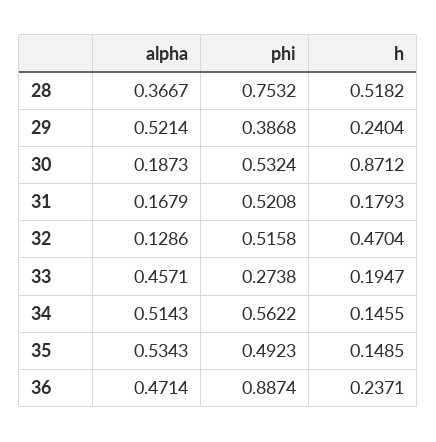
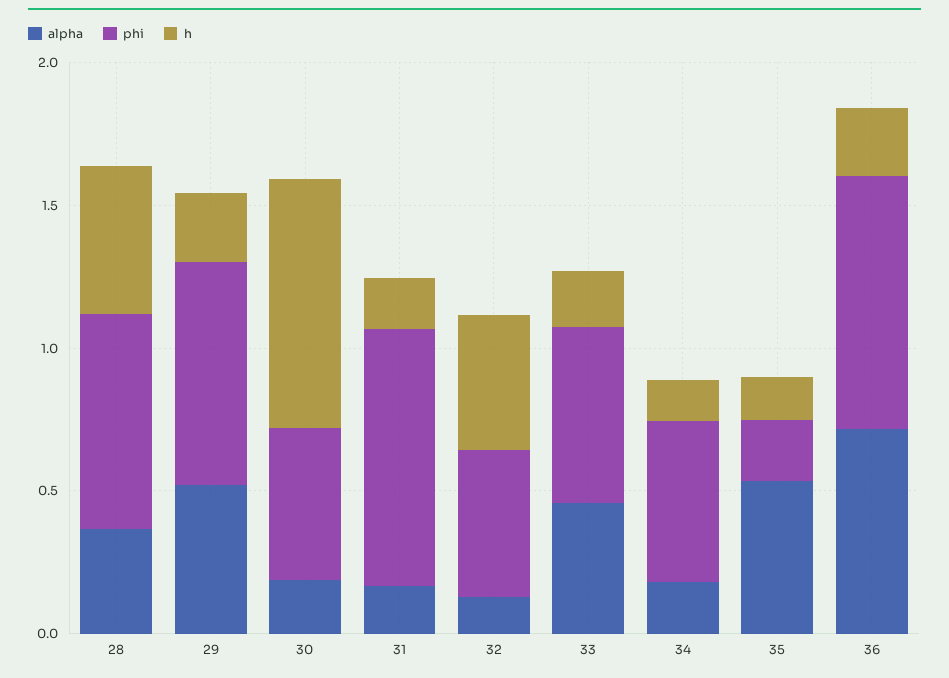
phi, 29: 0.3868 -> 0.8
phi, 31: 0.5208 -> 0.9
phi, 33: 0.2738 -> 0.6
alpha, 34: 0.5143 -> 0.2
phi, 35: 0.4923 -> 0.2
alpha, 36: 0.4714 -> 0.7

